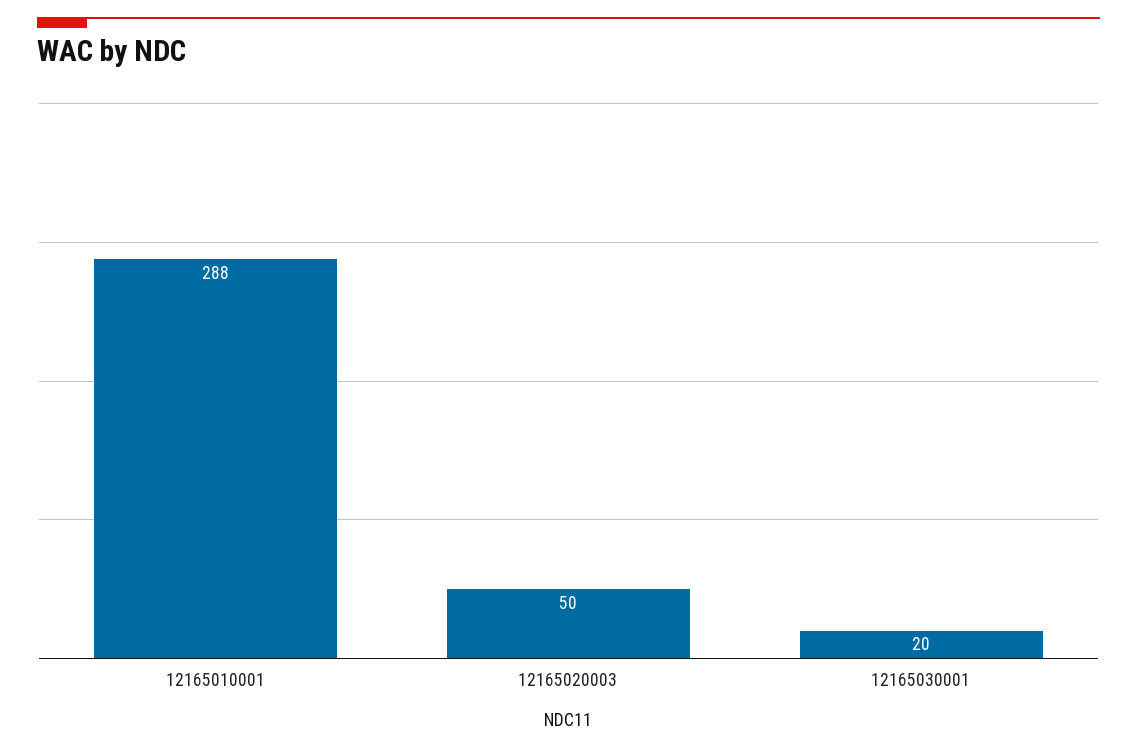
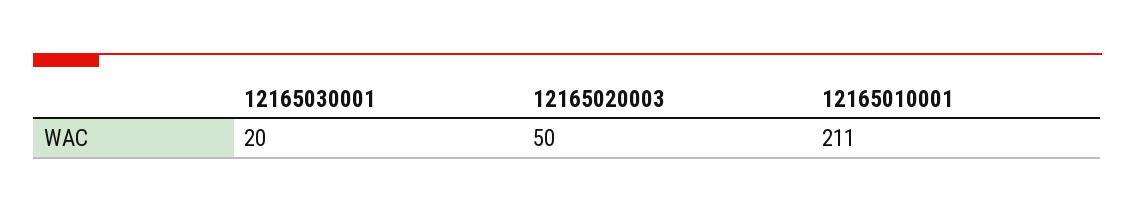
12165010001: 288 -> 211

